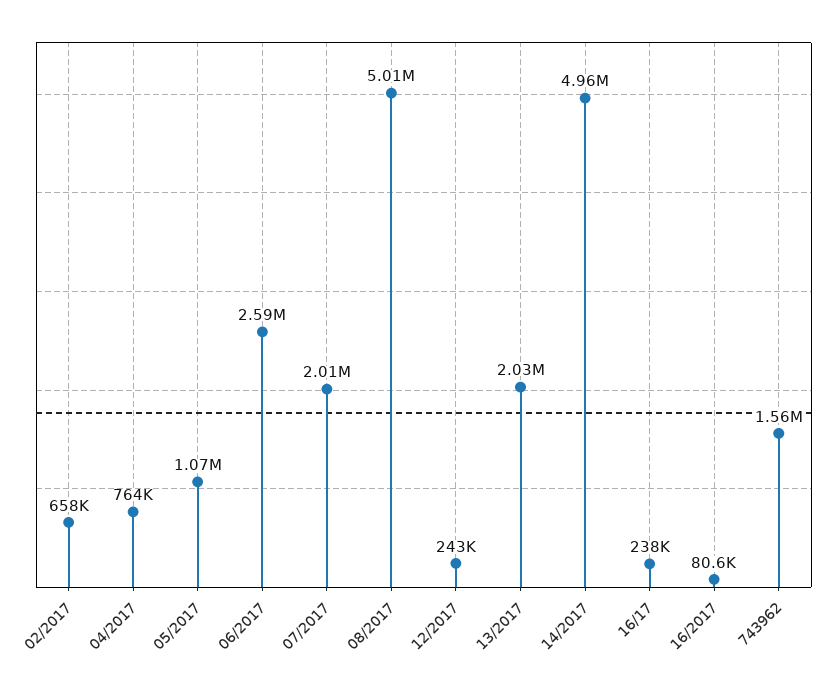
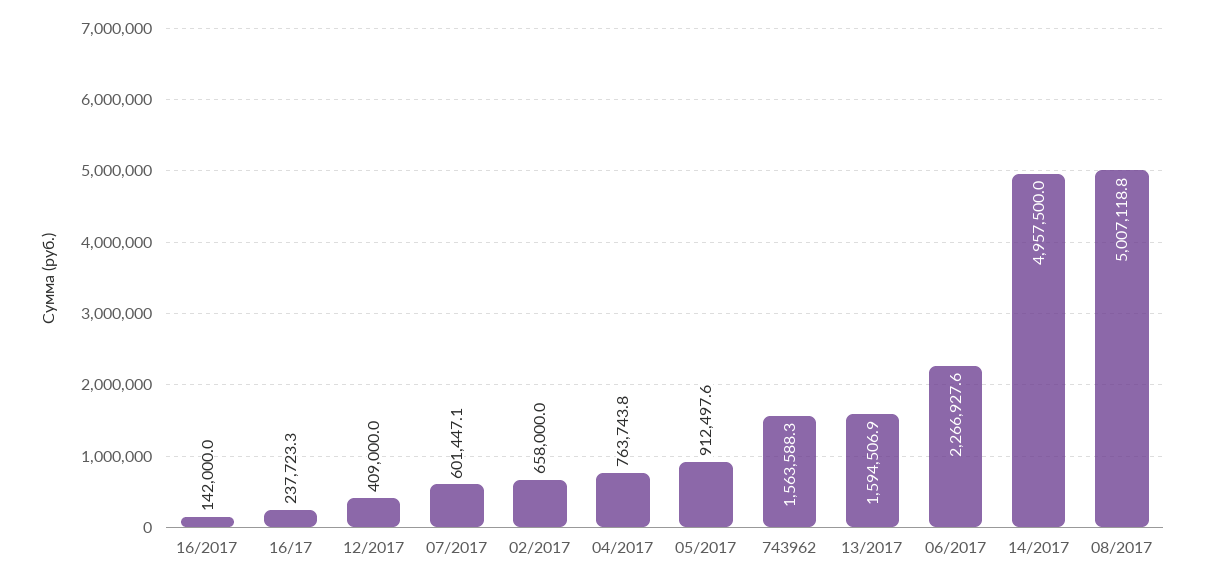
05/2017: 1070000 -> 912497.6
06/2017: 2590000 -> 2266927.6
07/2017: 2010000 -> 601447.1
12/2017: 243000 -> 409000
13/2017: 2030000 -> 1594506.9
16/2017: 80600 -> 142000

